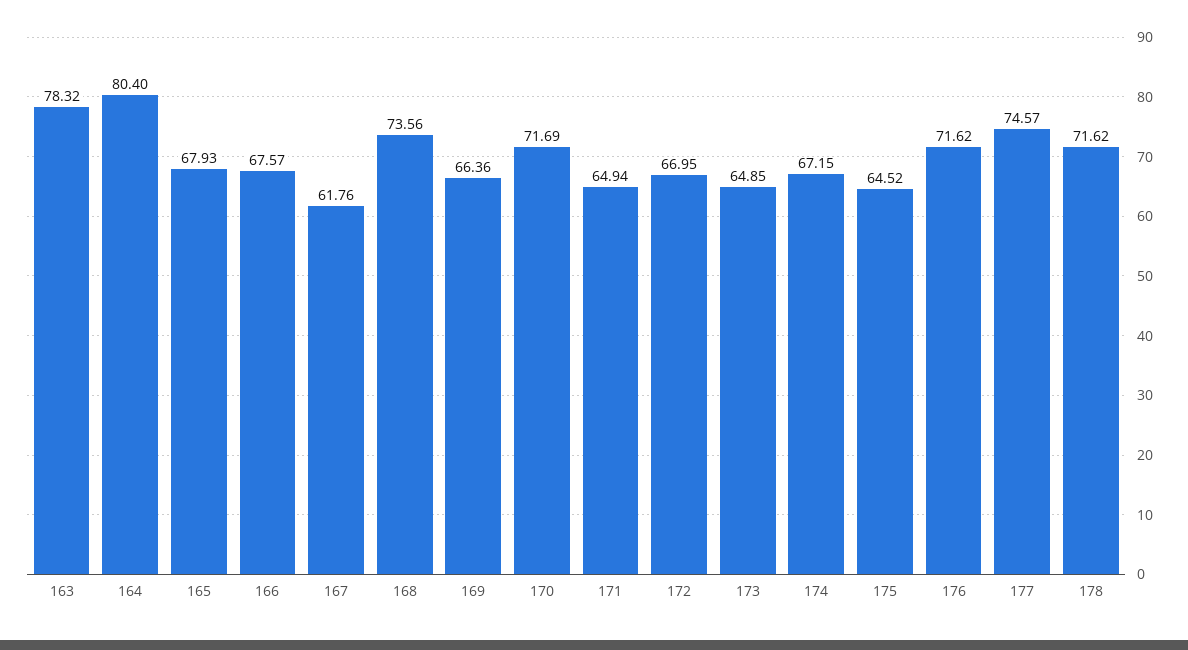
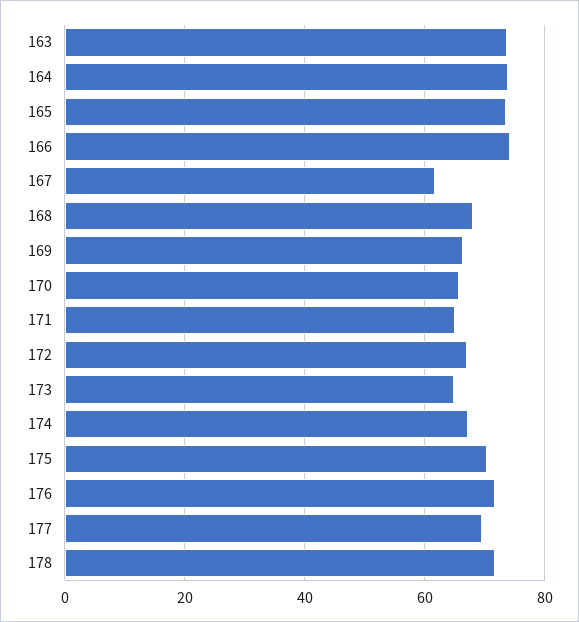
163: 78.32 -> 74
164: 80.4 -> 74
165: 67.93 -> 74
166: 67.57 -> 74
168: 73.56 -> 68
170: 71.69 -> 66
175: 64.52 -> 70
177: 74.57 -> 70

